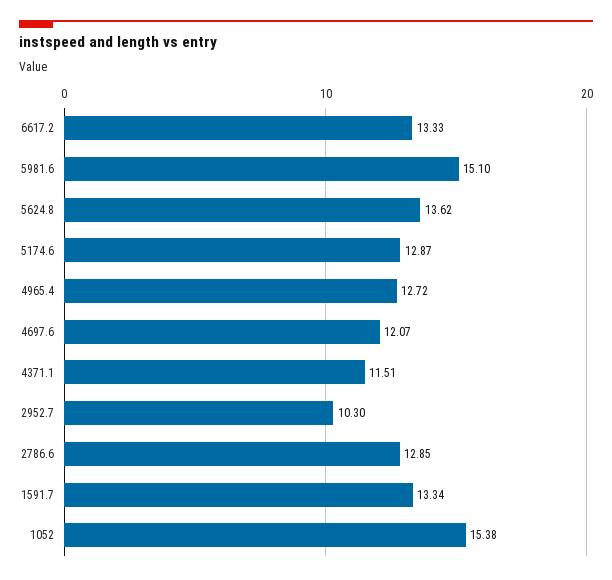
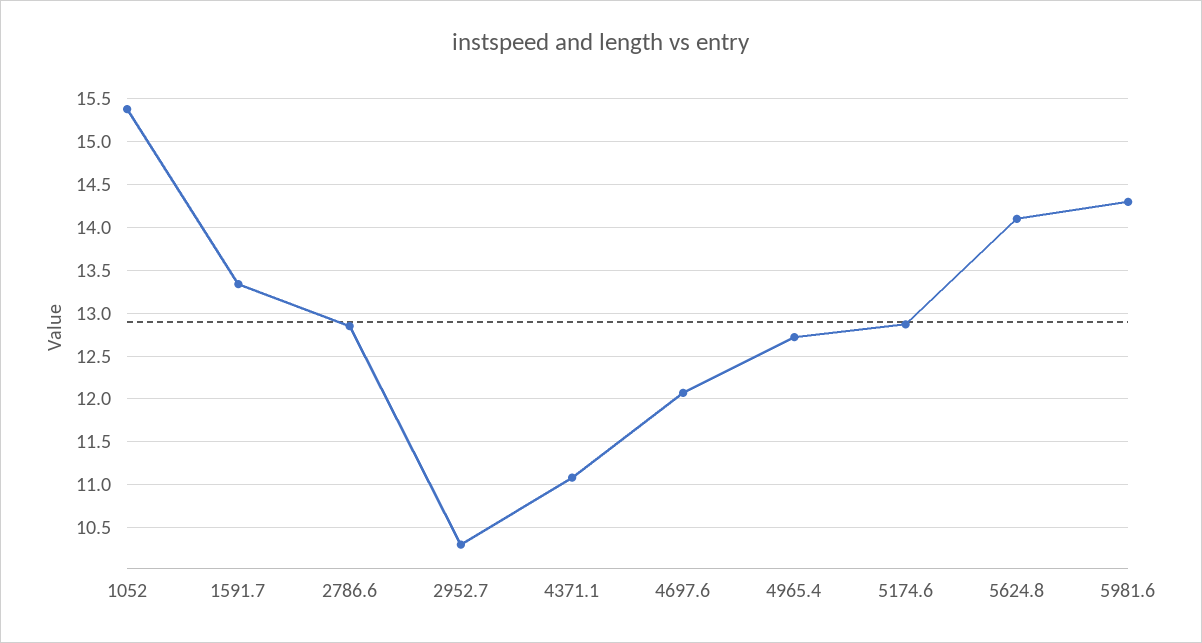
6617.2: 13.33 -> none
5981.6: 15.1 -> 14.3
5624.8: 13.62 -> 14.1
4371.1: 11.51 -> 11.1

